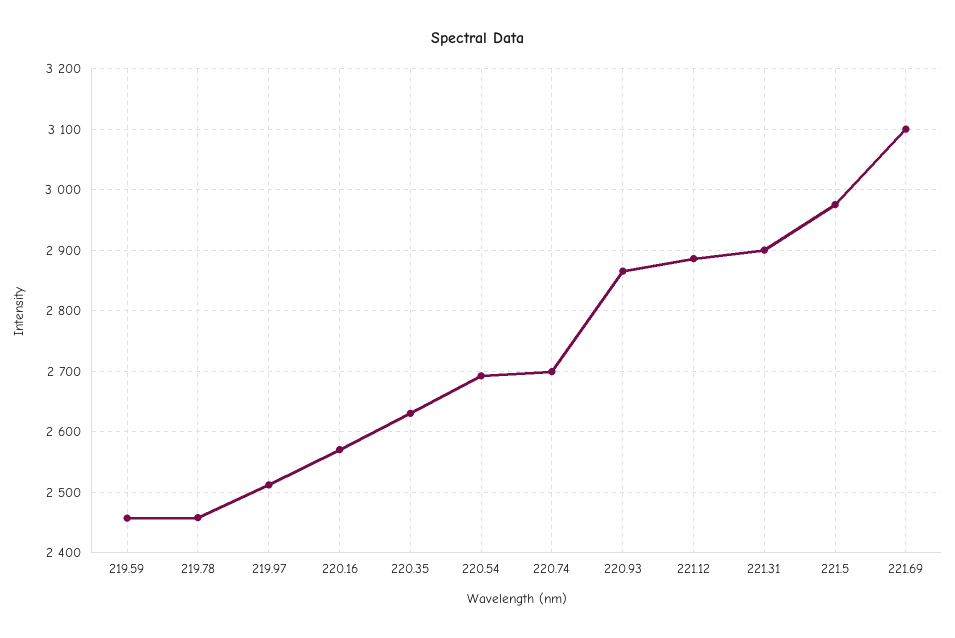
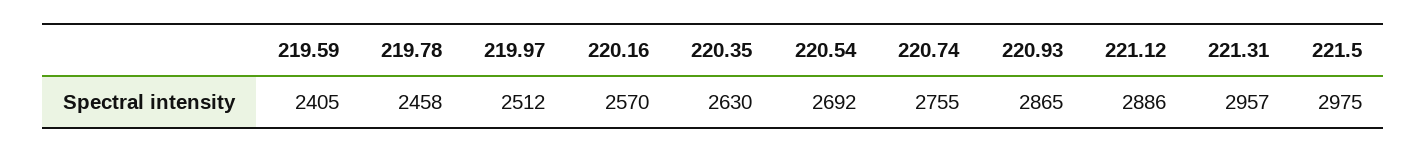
219.59: 2460 -> 2405
220.74: 2700 -> 2755
221.31: 2900 -> 2957
221.69: 3100 -> none

